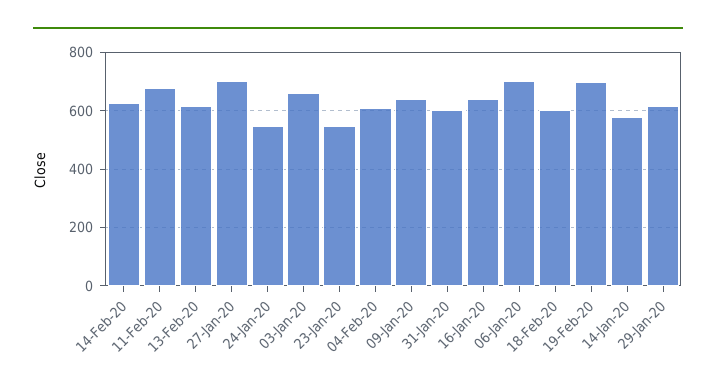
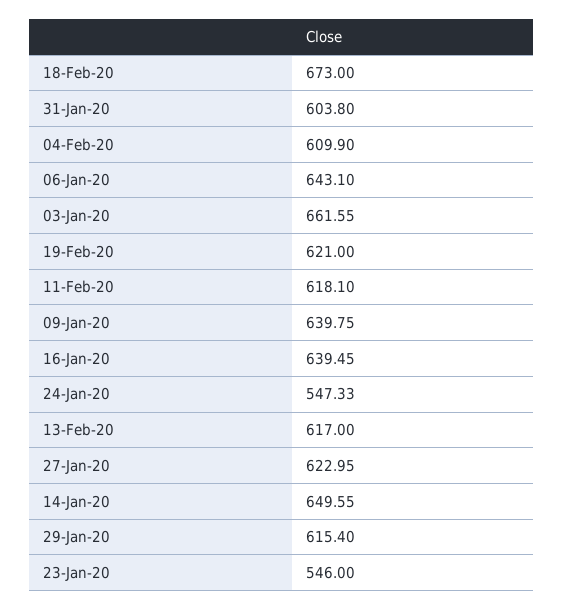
14-Feb-20: 625 -> none
11-Feb-20: 675 -> 618.1
27-Jan-20: 700 -> 622.95
06-Jan-20: 700 -> 643.1
18-Feb-20: 600 -> 673
19-Feb-20: 700 -> 621
14-Jan-20: 575 -> 649.55

